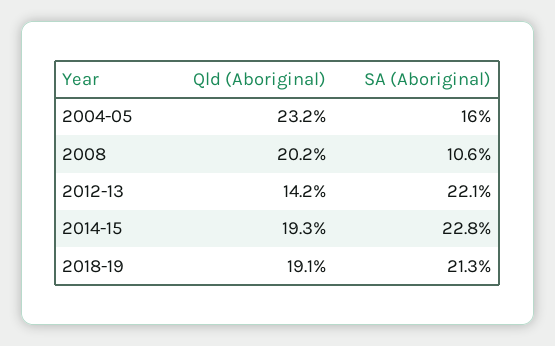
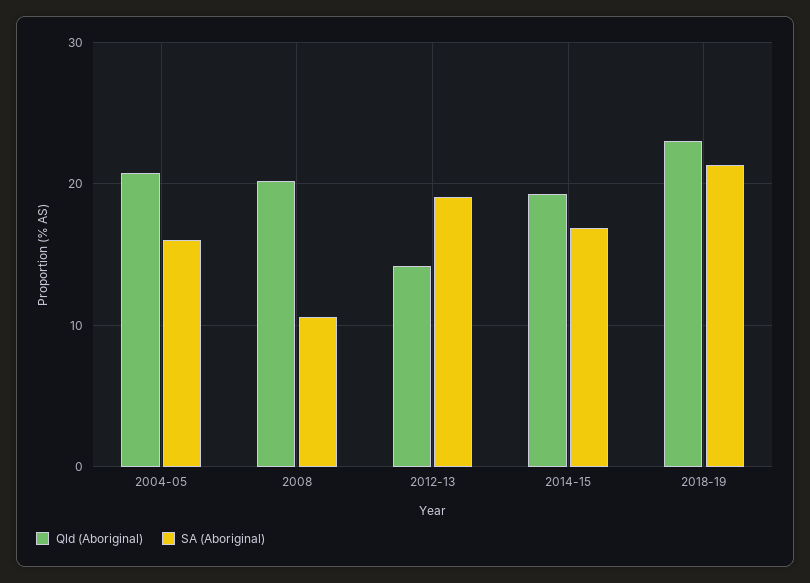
Qld (Aboriginal), 2004-05: 23.2 -> 21
SA (Aboriginal), 2012-13: 22.1 -> 19
SA (Aboriginal), 2014-15: 22.8 -> 17
Qld (Aboriginal), 2018-19: 19.1 -> 23

